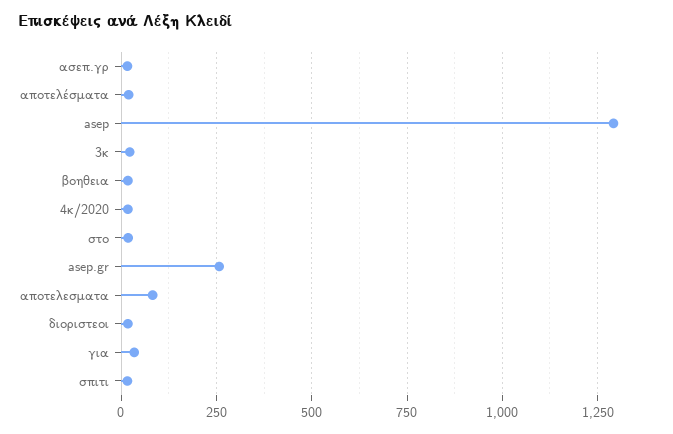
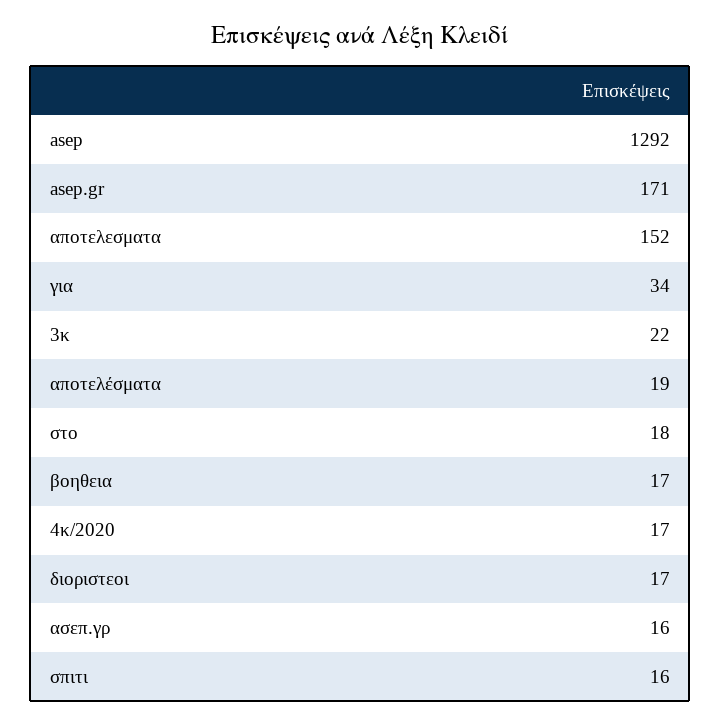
asep.gr: 250 -> 171
αποτελεσματα: 75 -> 152

